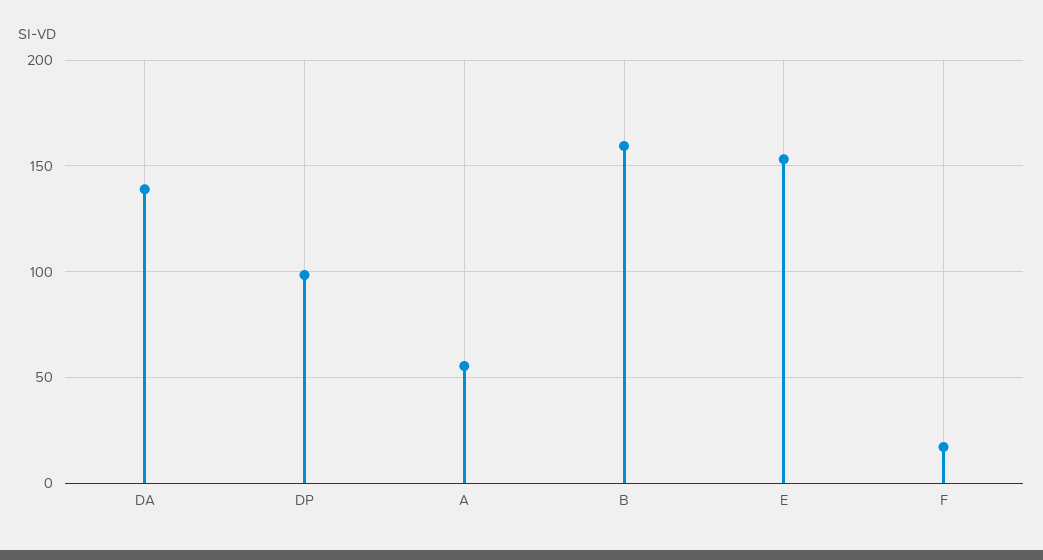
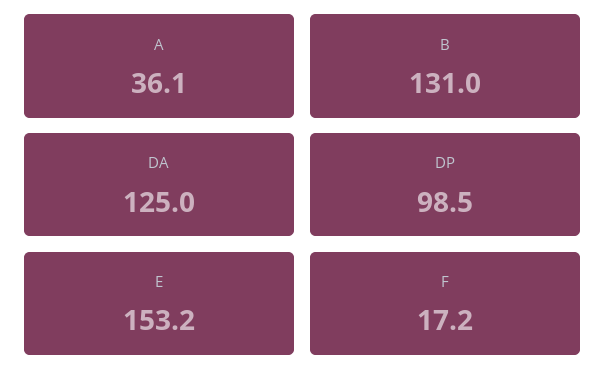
DA: 140 -> 125
A: 55 -> 36.1
B: 160 -> 131

